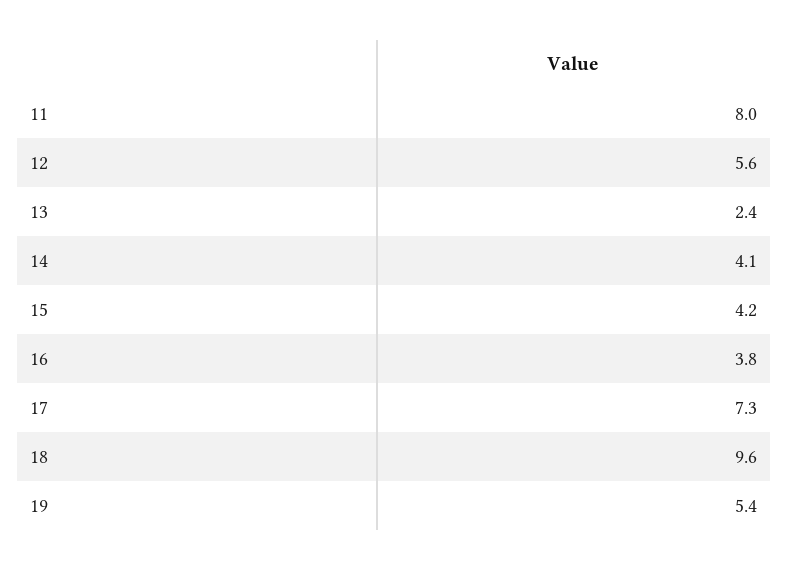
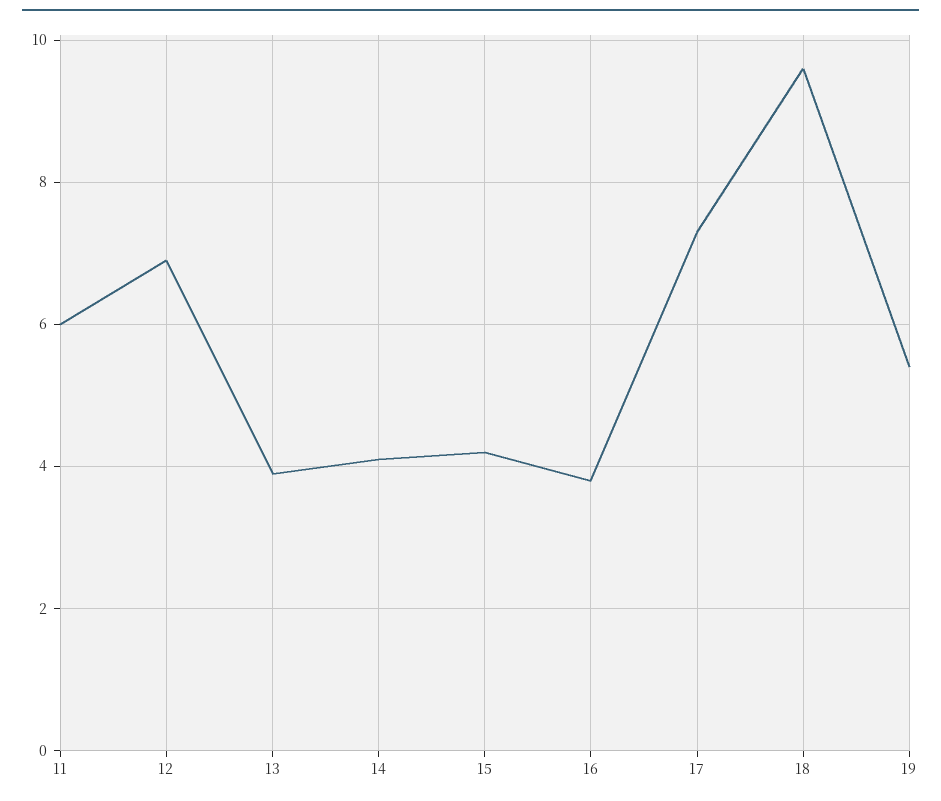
11: 8 -> 6
12: 5.6 -> 7
13: 2.4 -> 4

